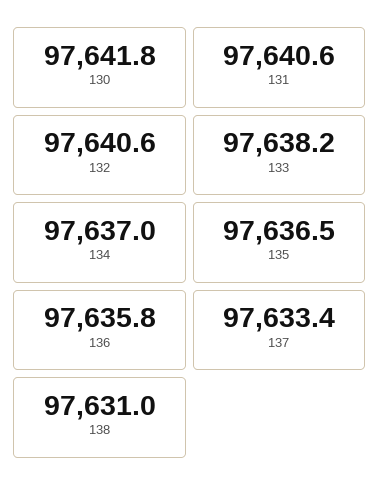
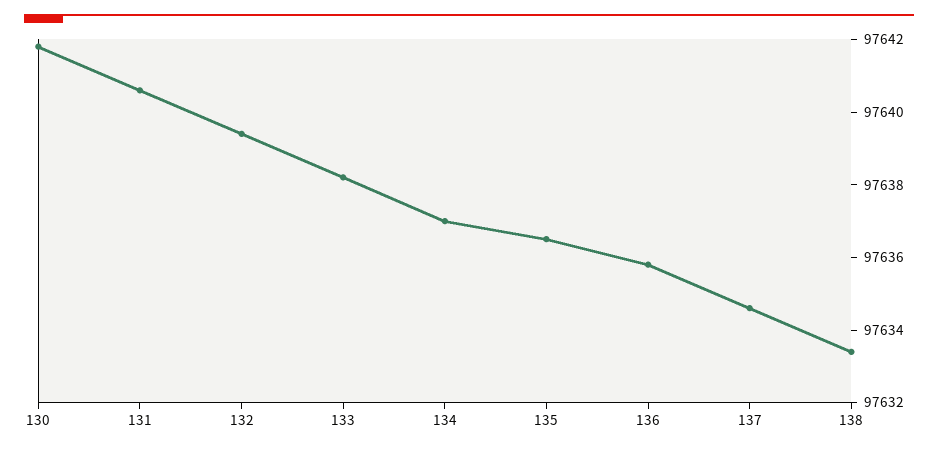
132: 97640.6 -> 97639.5
137: 97633.4 -> 97634.5
138: 97631 -> 97633.5

